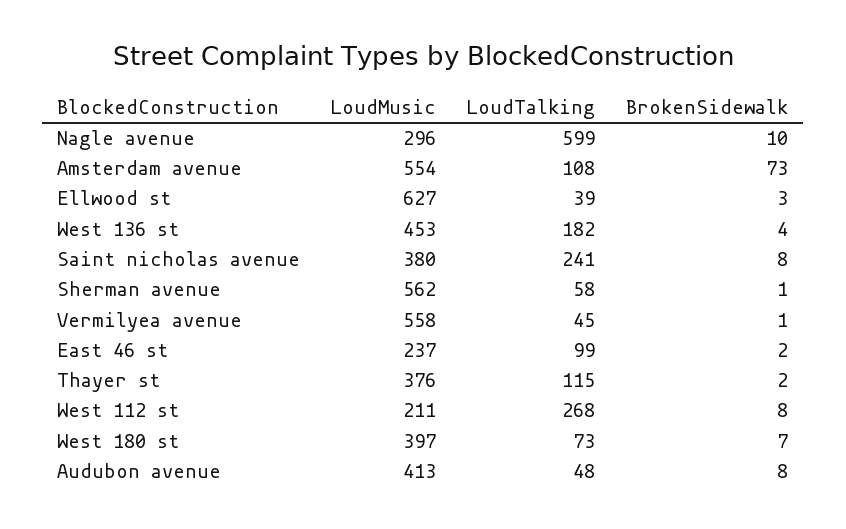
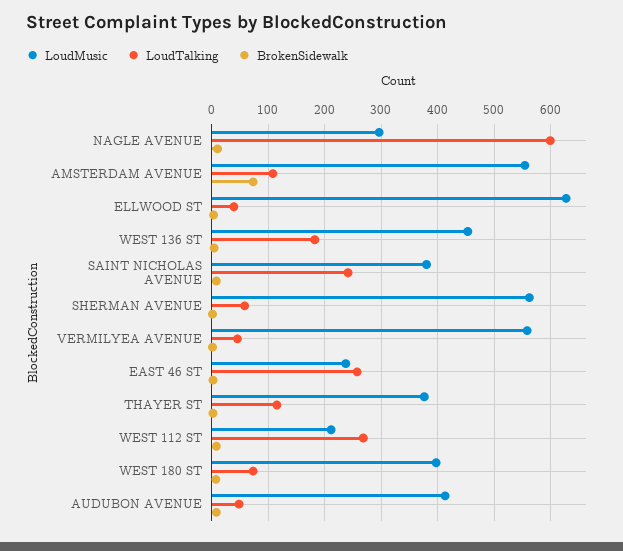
LoudTalking, East 46 st: 99 -> 260

